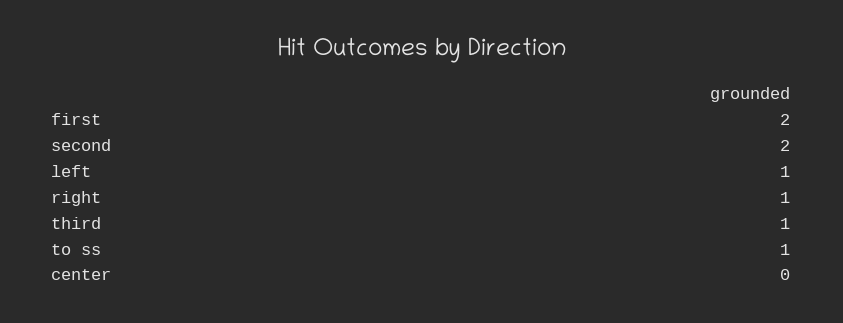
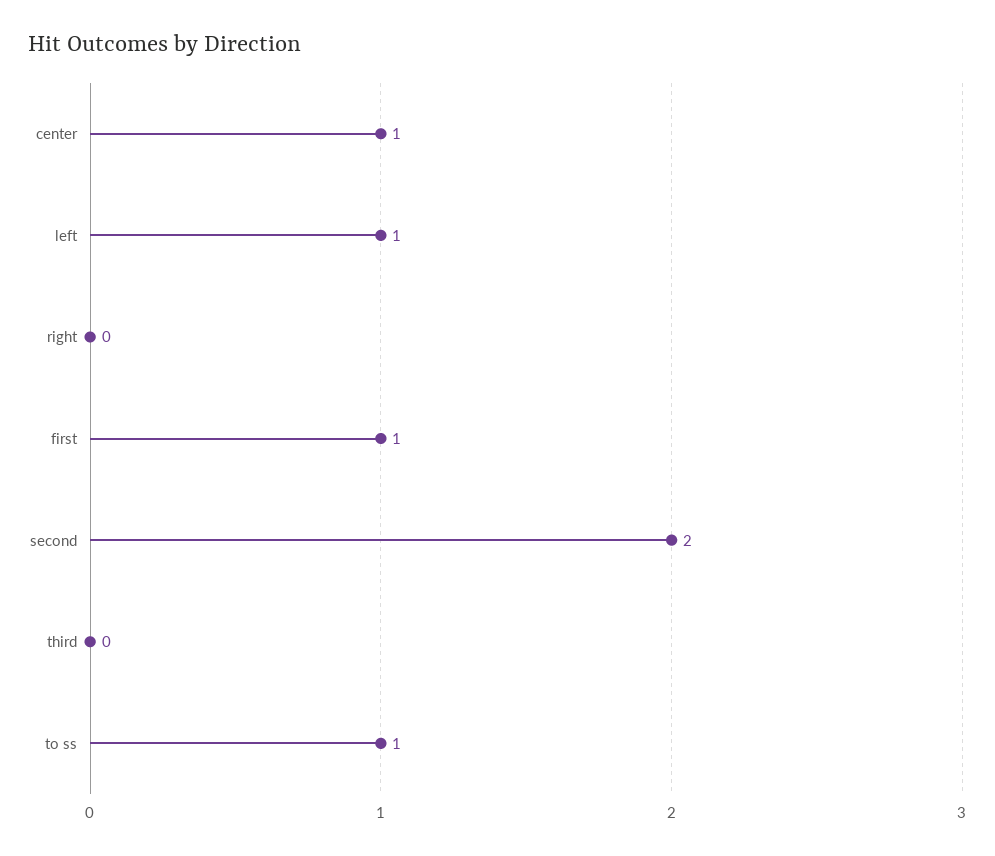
first: 2 -> 1
right: 1 -> 0
third: 1 -> 0
center: 0 -> 1

